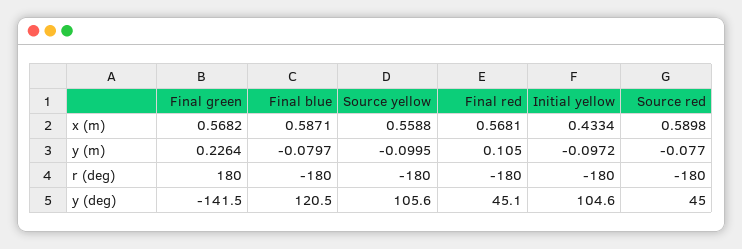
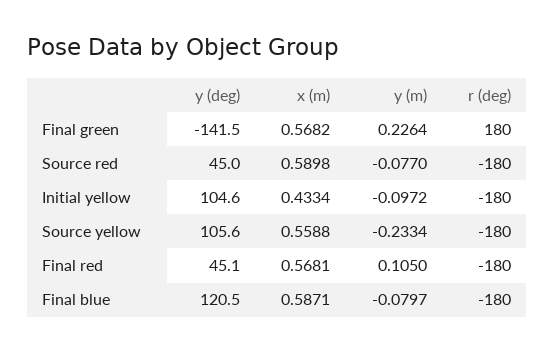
Source yellow, y (m): -0.0995 -> -0.2334

